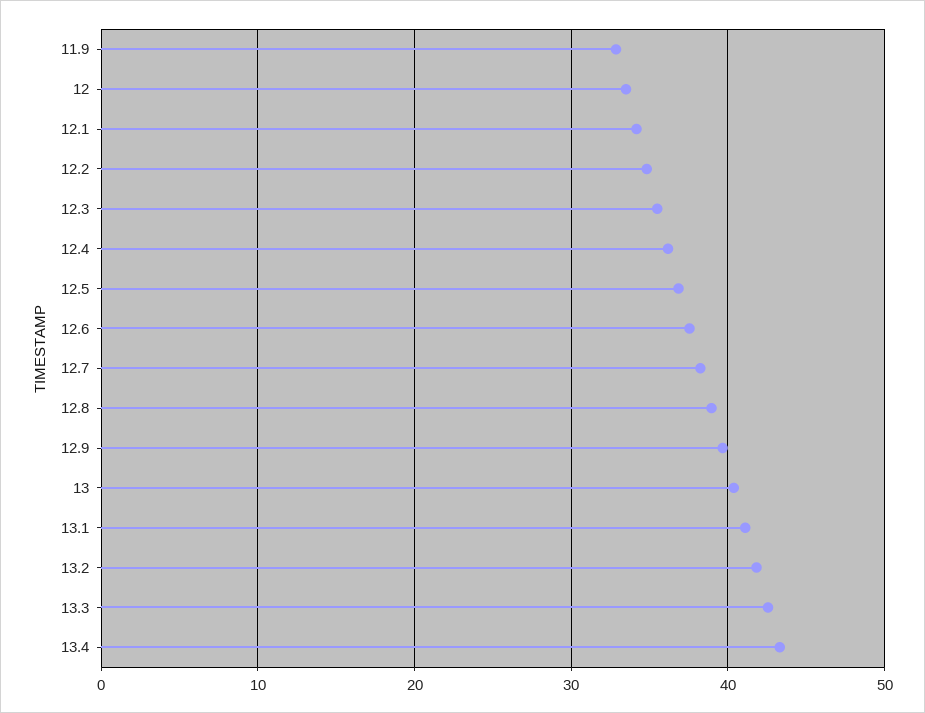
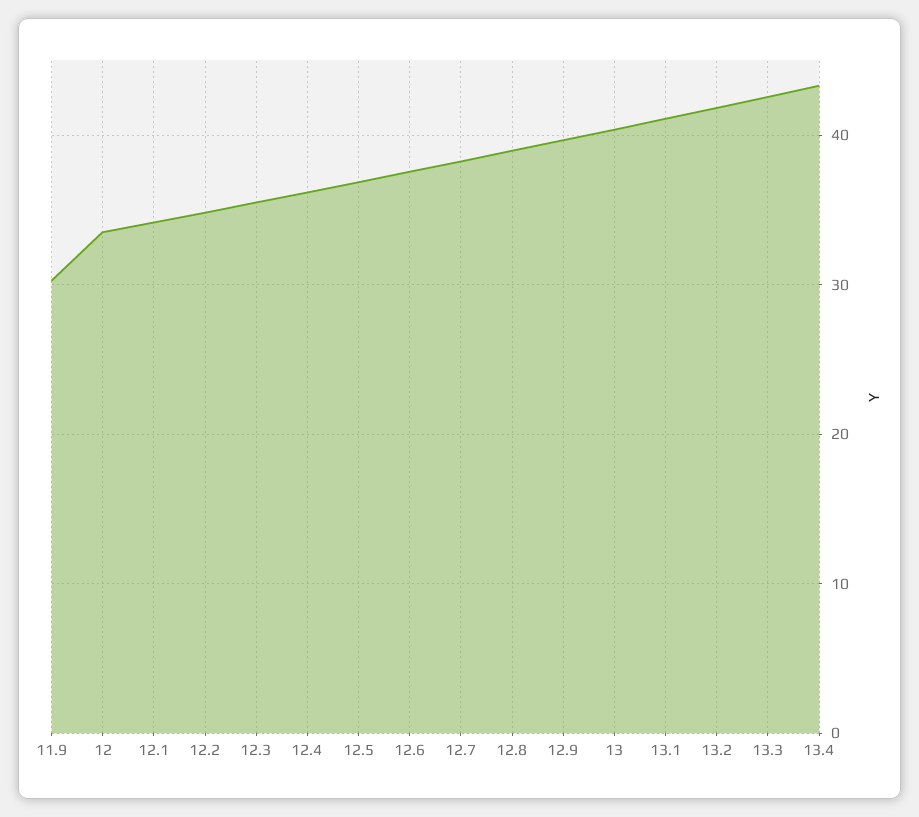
11.9: 33 -> 30

